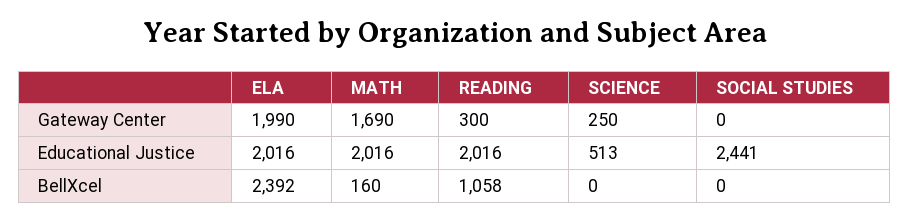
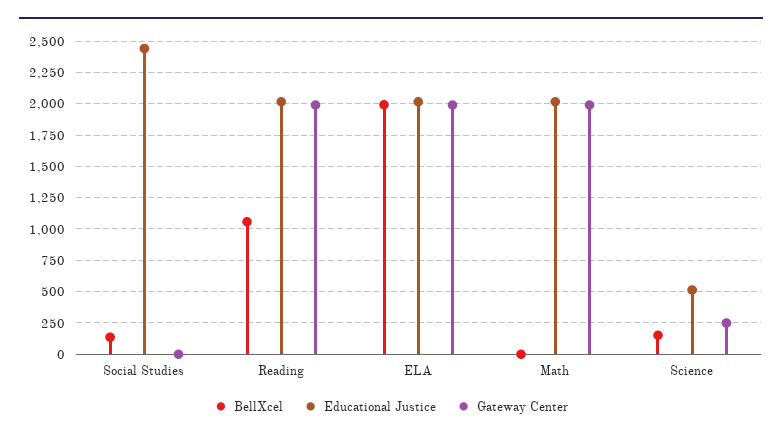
Gateway Center, MATH: 1690 -> 2000
Gateway Center, READING: 300 -> 2000
BellXcel, ELA: 2392 -> 2000
BellXcel, MATH: 160 -> 0
BellXcel, SCIENCE: 0 -> 150
BellXcel, SOCIAL STUDIES: 0 -> 150

